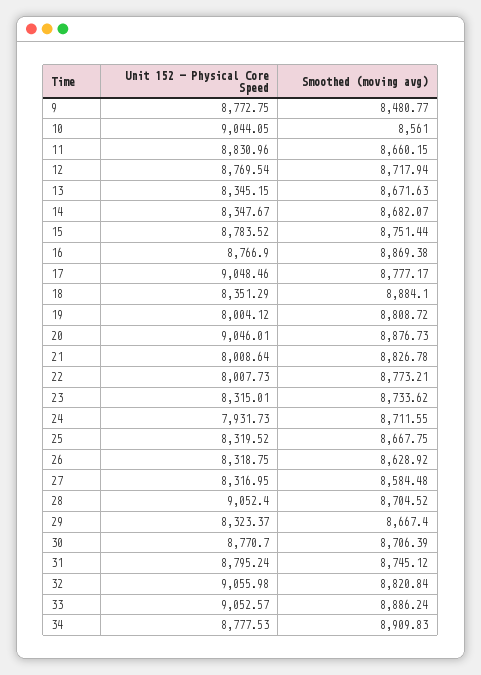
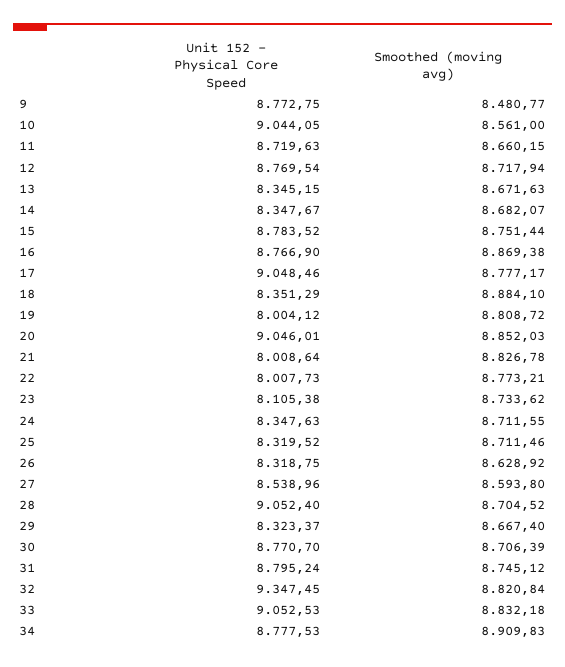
Unit 152 - Physical Core Speed, 11: 8830.96 -> 8719.63
Smoothed (moving avg), 20: 8876.73 -> 8852.03
Unit 152 - Physical Core Speed, 23: 8315.01 -> 8105.38
Unit 152 - Physical Core Speed, 24: 7931.73 -> 8347.63
Smoothed (moving avg), 25: 8667.75 -> 8711.46
Unit 152 - Physical Core Speed, 27: 8316.95 -> 8538.96
Smoothed (moving avg), 27: 8584.48 -> 8593.8
Unit 152 - Physical Core Speed, 32: 9055.98 -> 9347.45
Unit 152 - Physical Core Speed, 33: 9052.57 -> 9052.53
Smoothed (moving avg), 33: 8886.24 -> 8832.18

